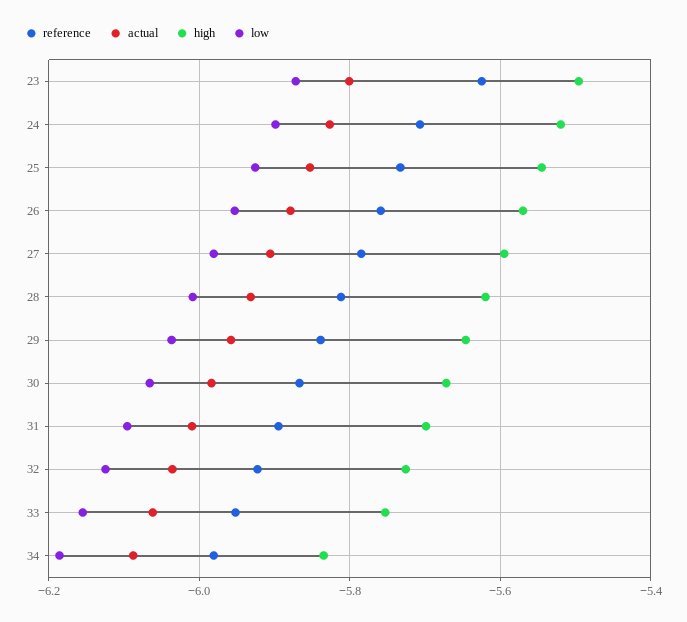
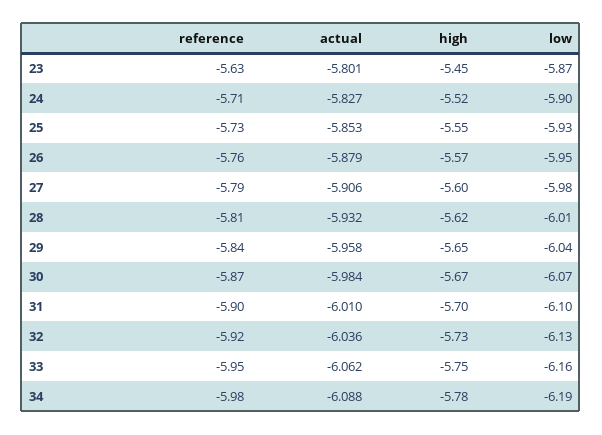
high, 23: -5.5 -> -5.45
high, 34: -5.84 -> -5.78

